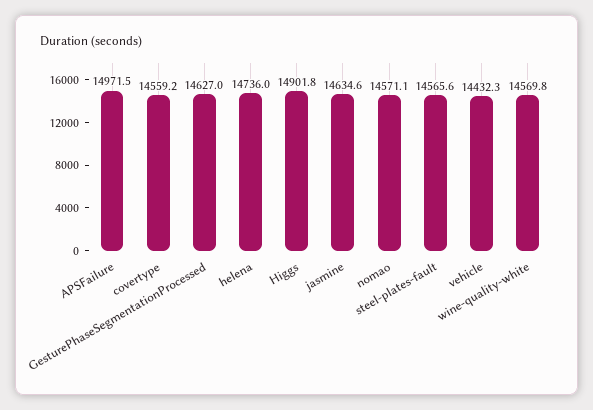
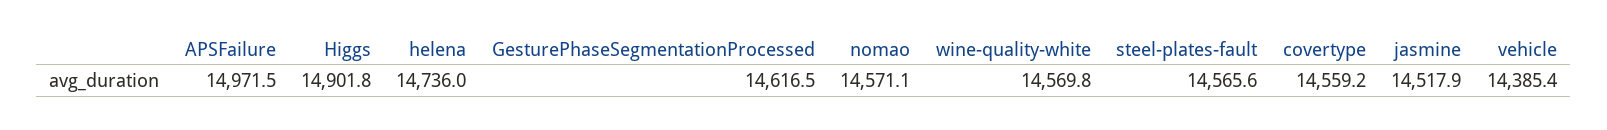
GesturePhaseSegmentationProcessed: 14627 -> 14616.5
jasmine: 14634.6 -> 14517.9
vehicle: 14432.3 -> 14385.4

